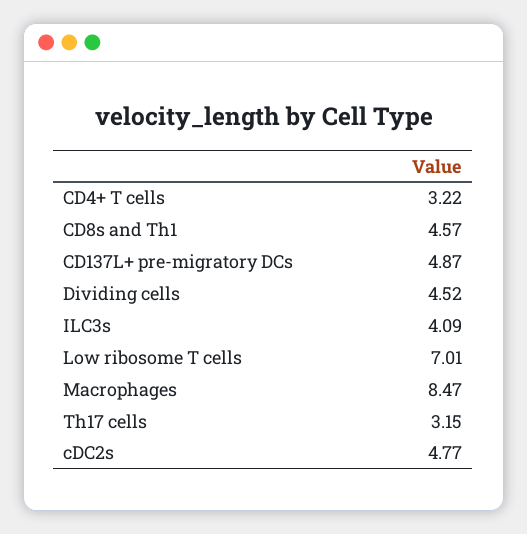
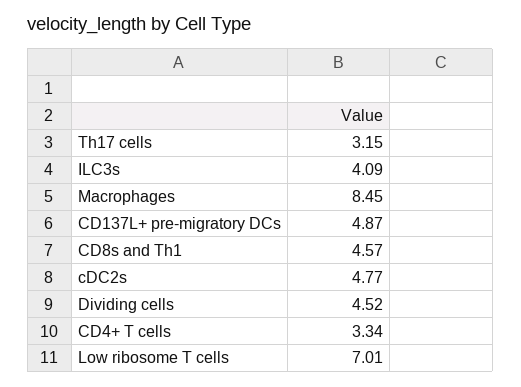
CD4+ T cells: 3.22 -> 3.34
Macrophages: 8.47 -> 8.45

